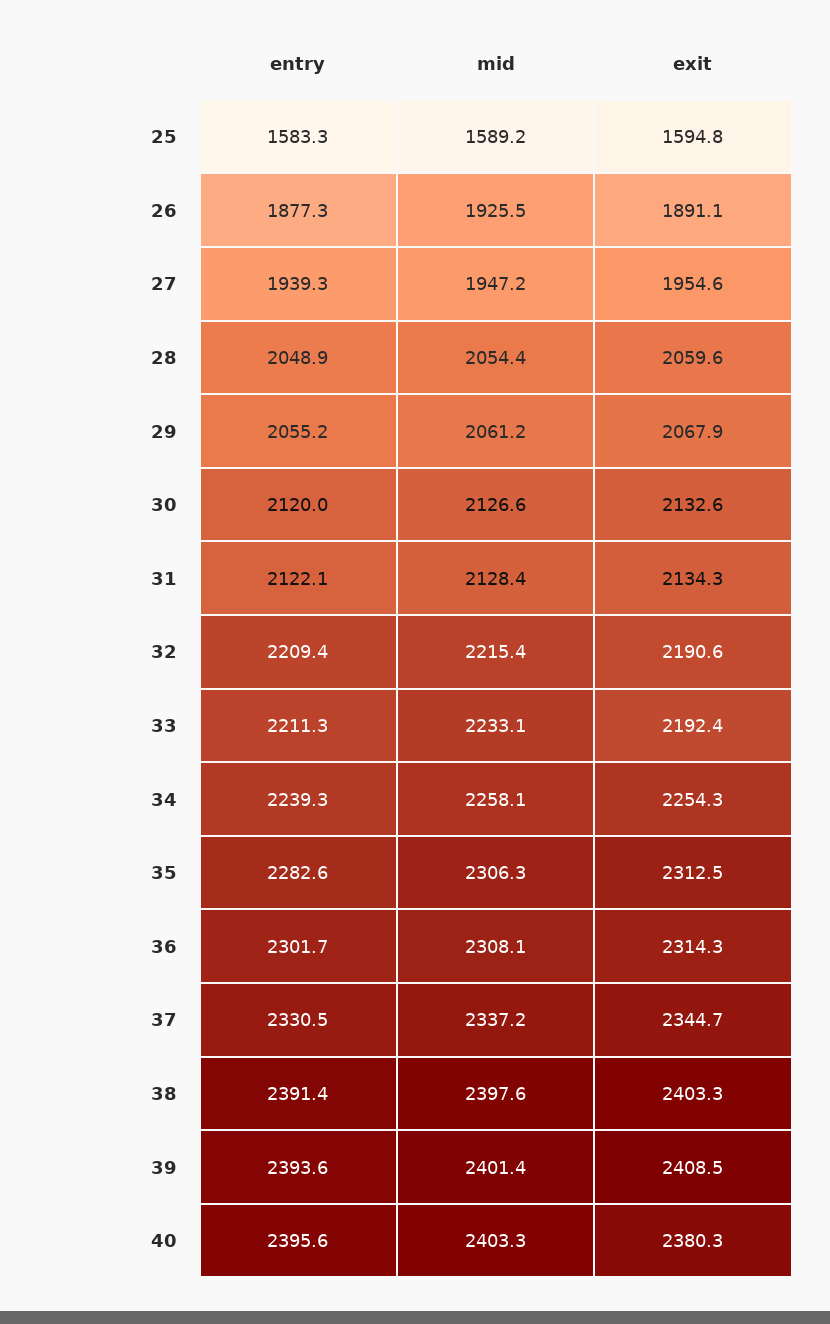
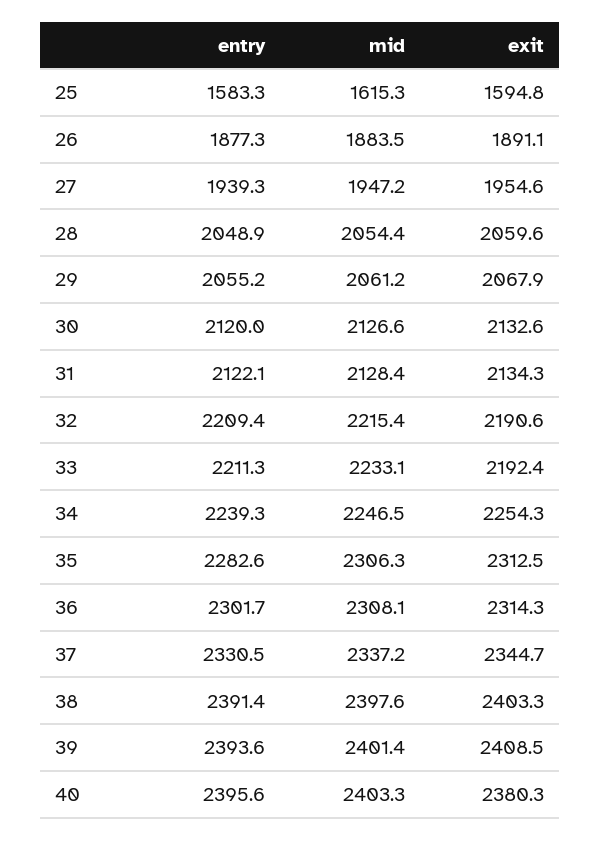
mid, 25: 1589.2 -> 1615.3
mid, 26: 1925.5 -> 1883.5
mid, 34: 2258.1 -> 2246.5

